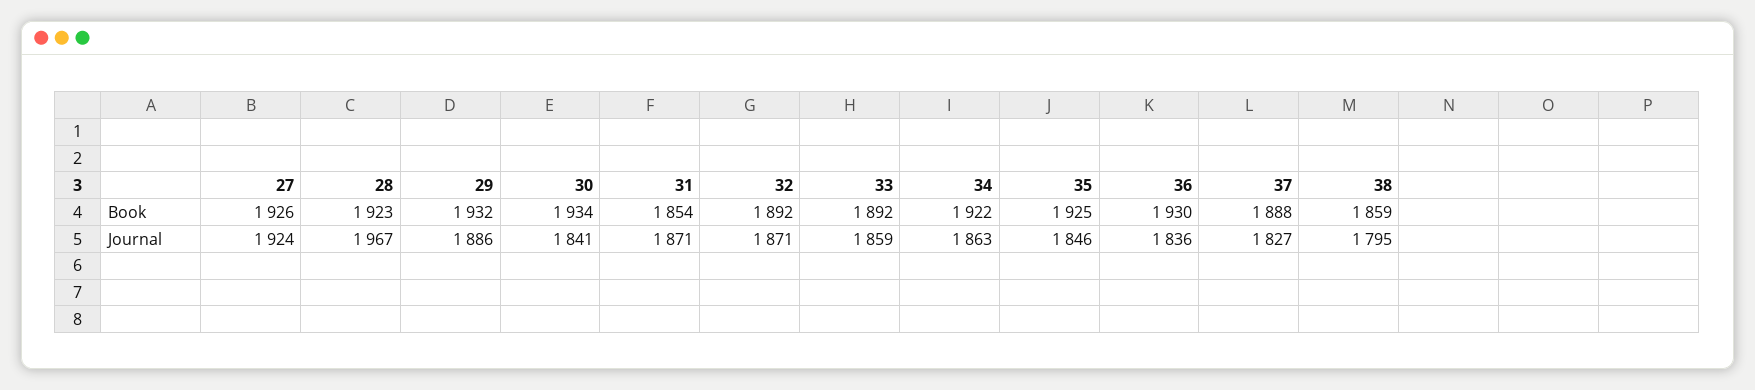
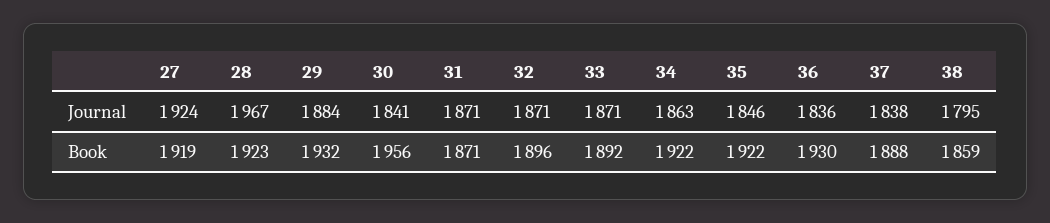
27, Book: 1926 -> 1919
30, Book: 1934 -> 1956
31, Book: 1854 -> 1871
32, Book: 1892 -> 1896
35, Book: 1925 -> 1922
29, Journal: 1886 -> 1884
33, Journal: 1859 -> 1871
37, Journal: 1827 -> 1838

